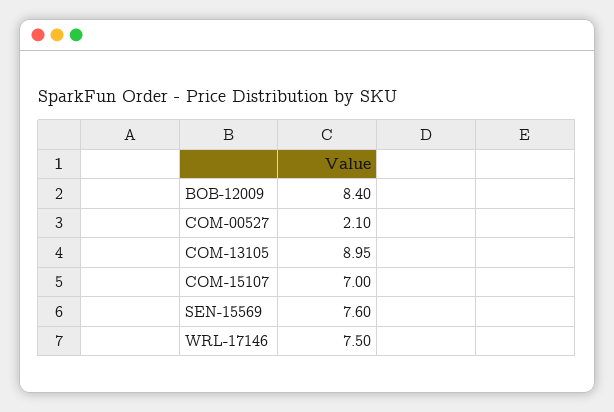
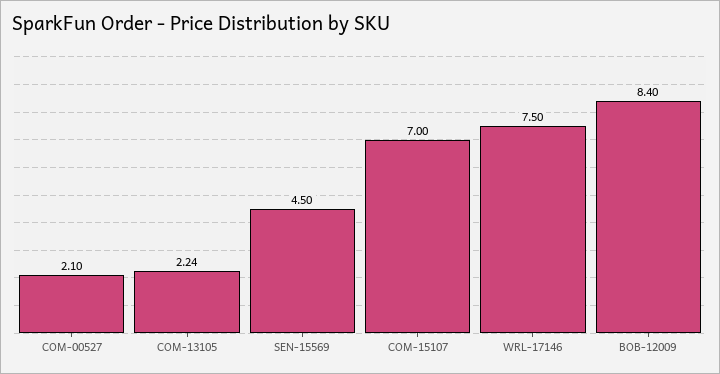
COM-13105: 8.95 -> 2.24
SEN-15569: 7.6 -> 4.5

